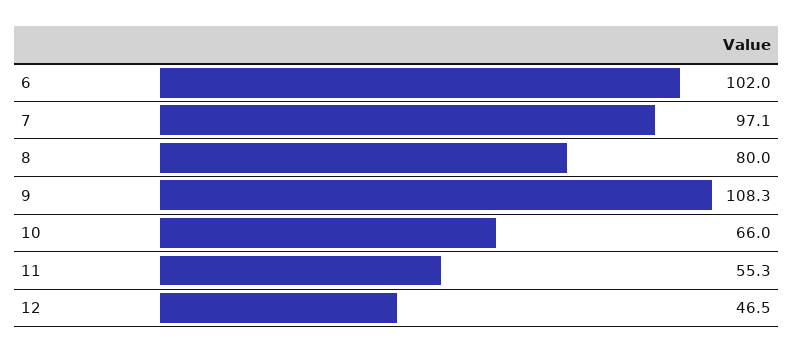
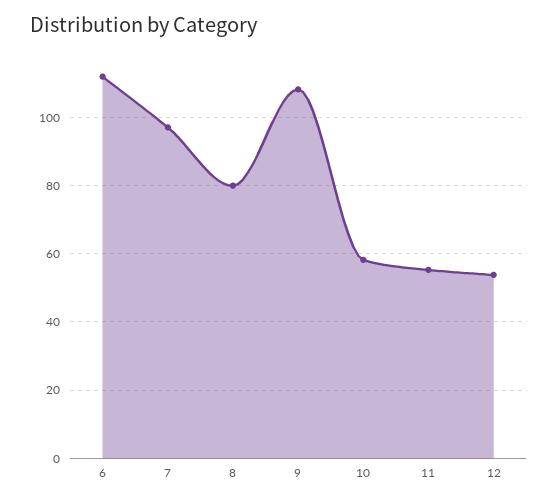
6: 102 -> 112
10: 66 -> 58
12: 46.5 -> 54

